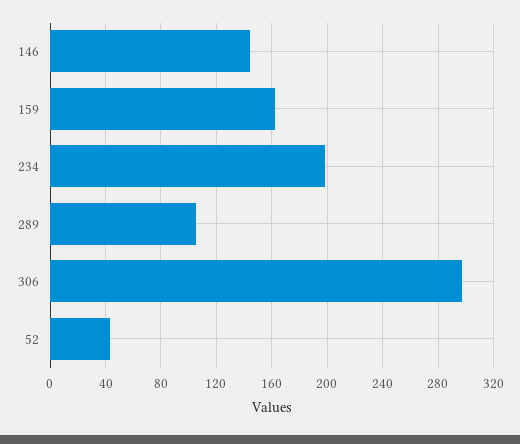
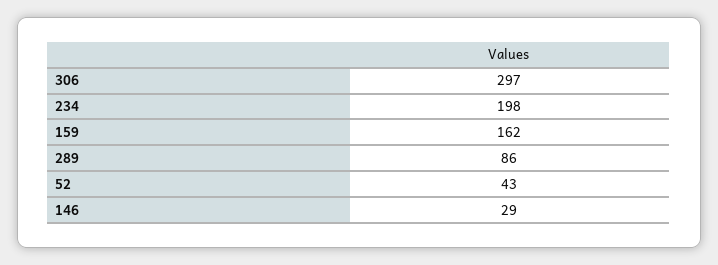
146: 145 -> 29
289: 105 -> 86

